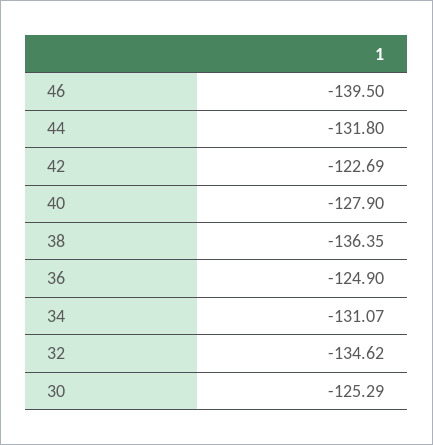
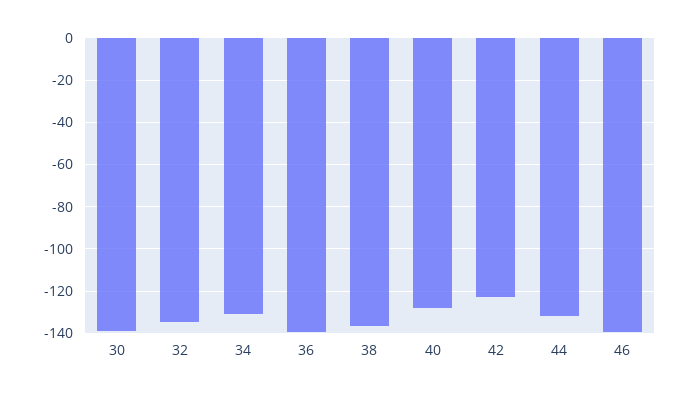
36: -124.9 -> -140
30: -125.29 -> -140

